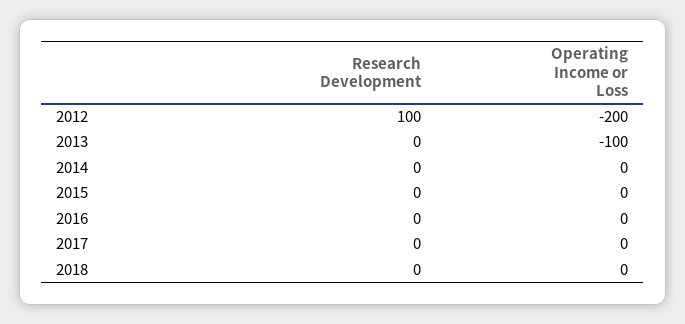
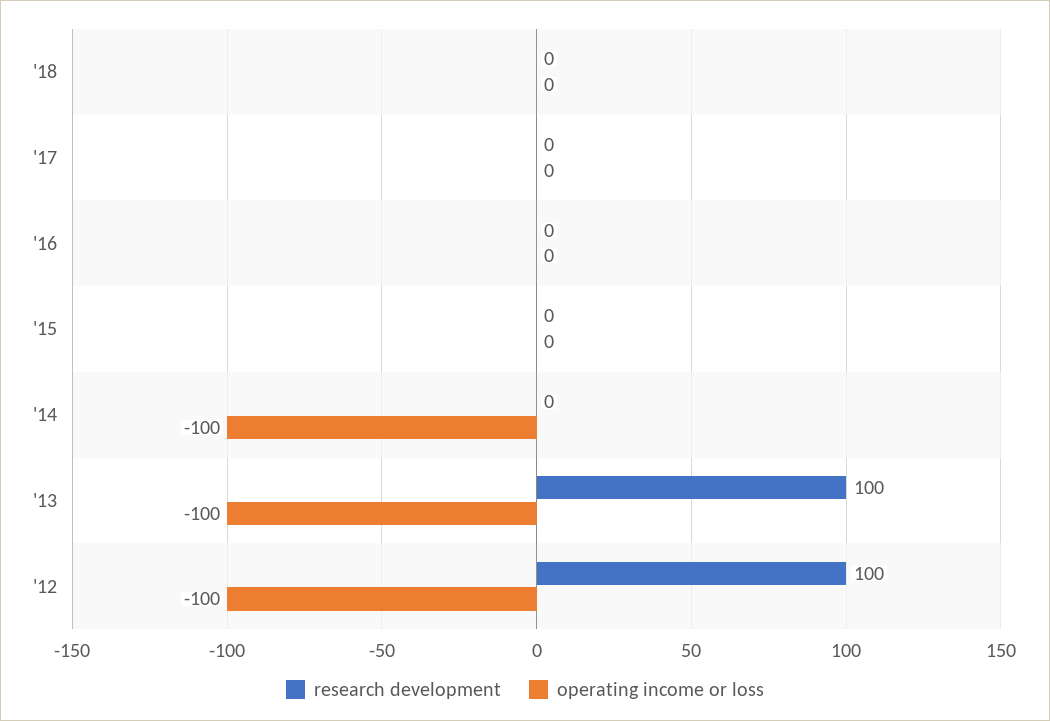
Operating Income or Loss, 2012: -200 -> -100
Research Development, 2013: 0 -> 100
Operating Income or Loss, 2014: 0 -> -100

